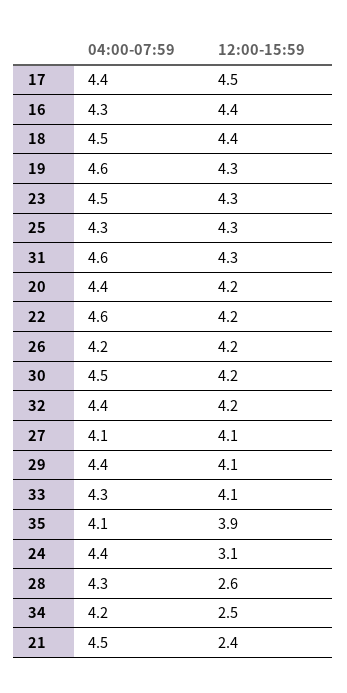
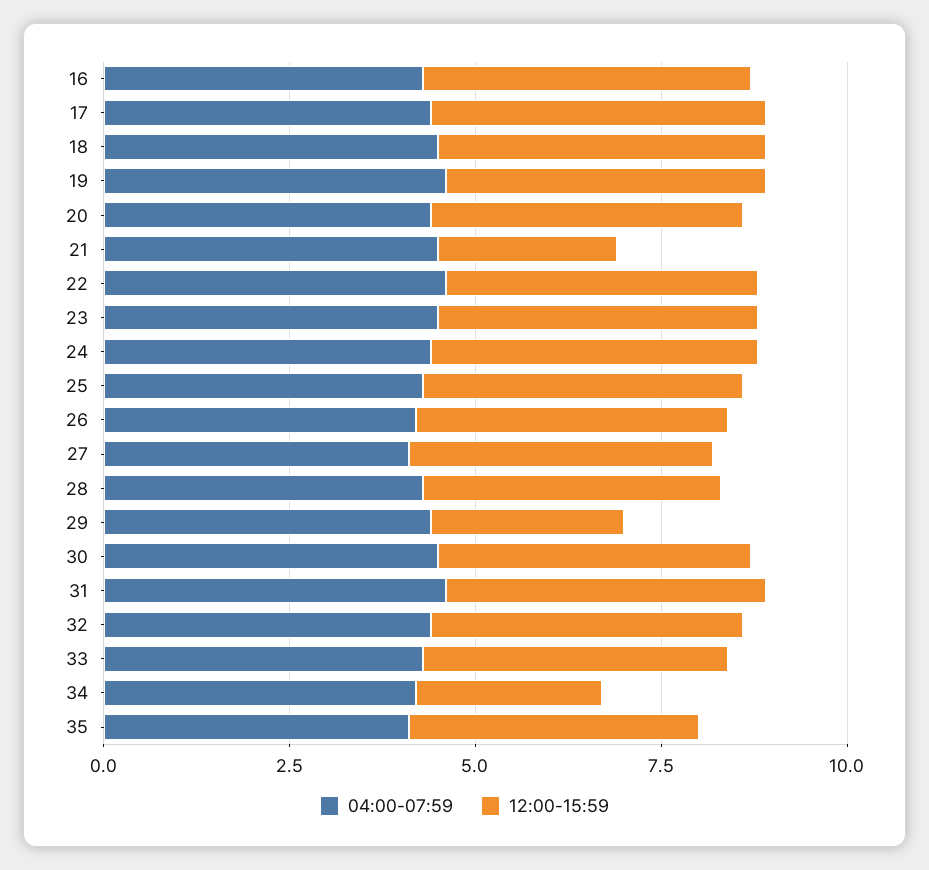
12:00-15:59, 29: 4.1 -> 2.5
12:00-15:59, 24: 3.1 -> 4.5
12:00-15:59, 28: 2.6 -> 4

